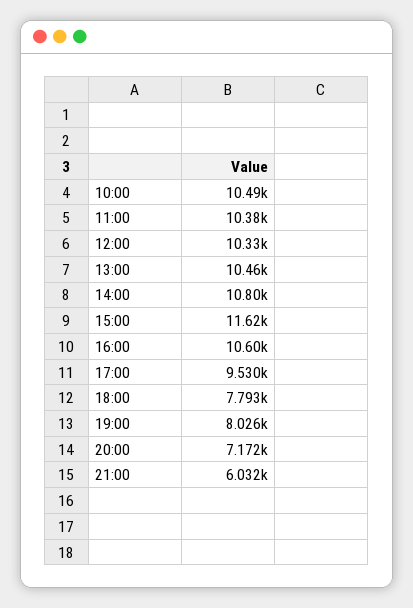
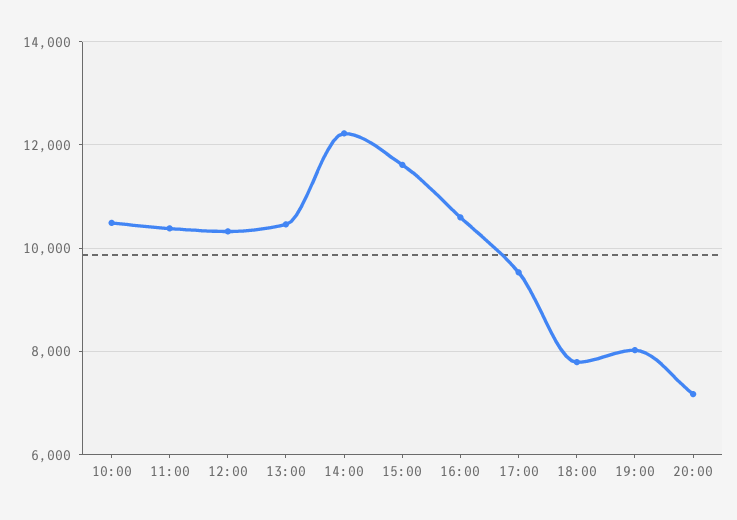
14:00: 10800 -> 12200
21:00: 6032 -> none

